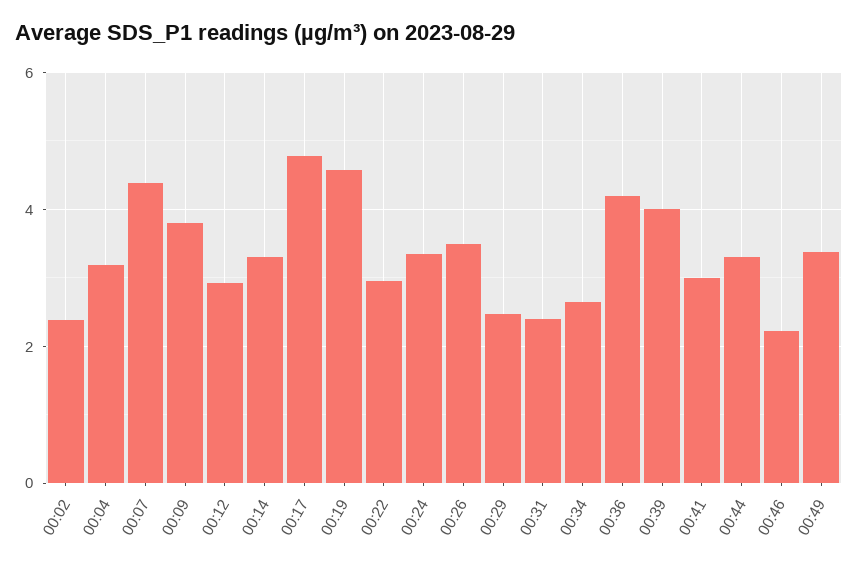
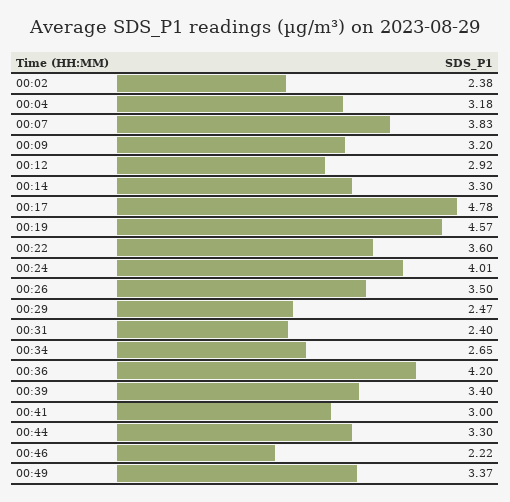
00:07: 4.4 -> 3.83
00:09: 3.8 -> 3.2
00:22: 3 -> 3.6
00:24: 3.4 -> 4.01
00:39: 4 -> 3.4

